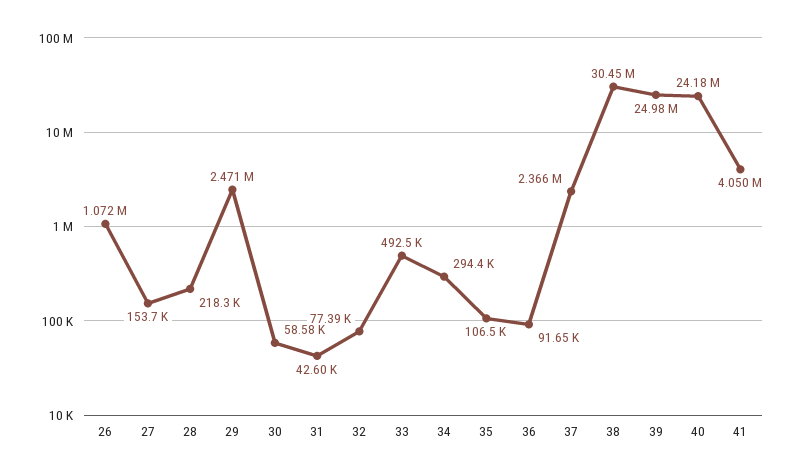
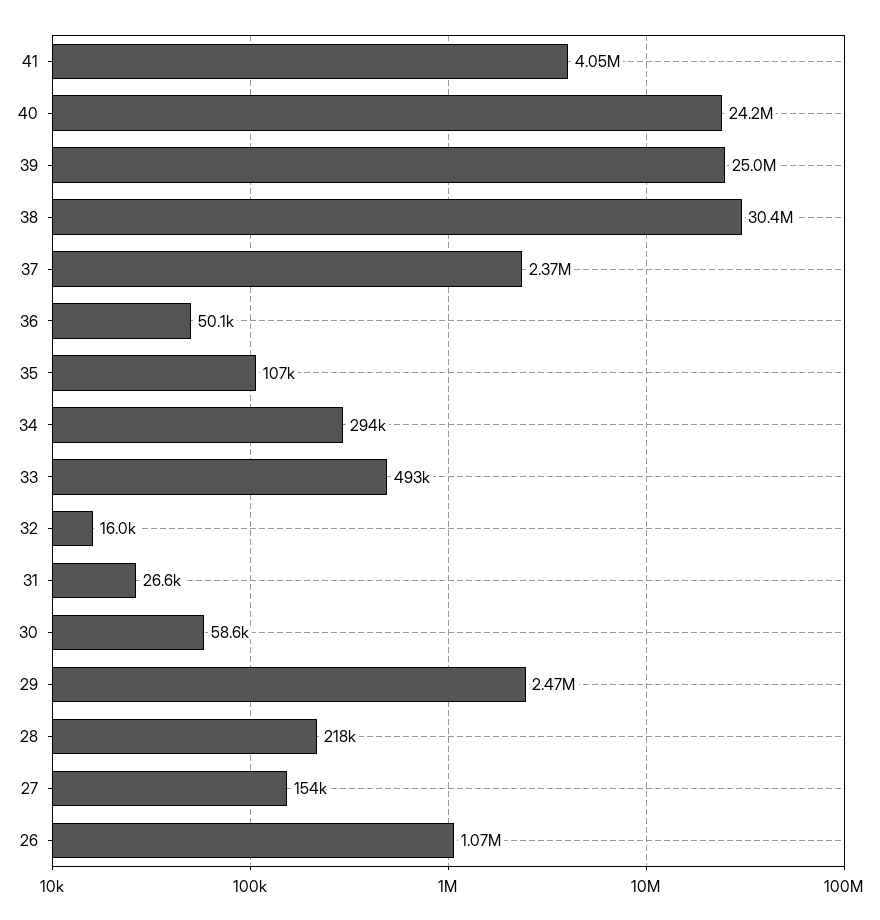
31: 42600 -> 26600
32: 77390 -> 16000
36: 91650 -> 50100

